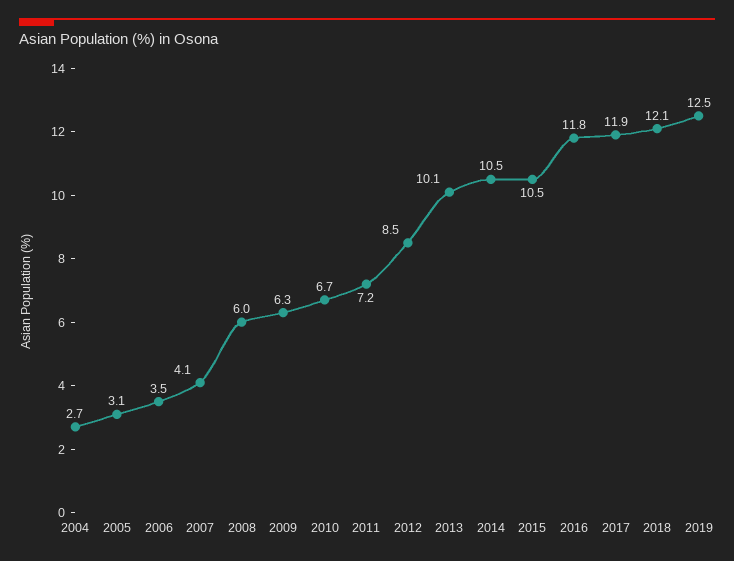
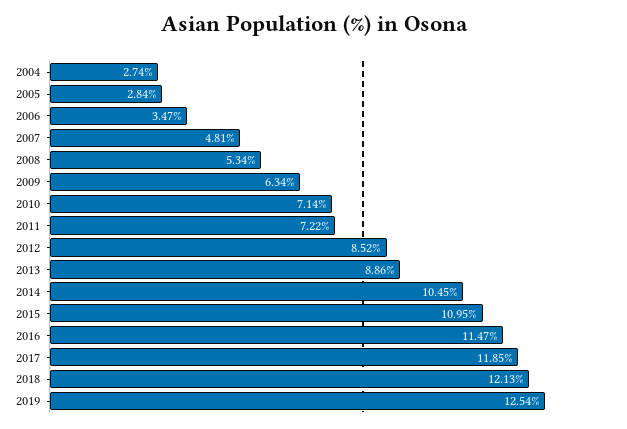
2005: 3.1 -> 2.84
2007: 4.1 -> 4.81
2008: 6 -> 5.34
2010: 6.7 -> 7.14
2013: 10.1 -> 8.86
2015: 10.5 -> 10.95
2016: 11.8 -> 11.47

